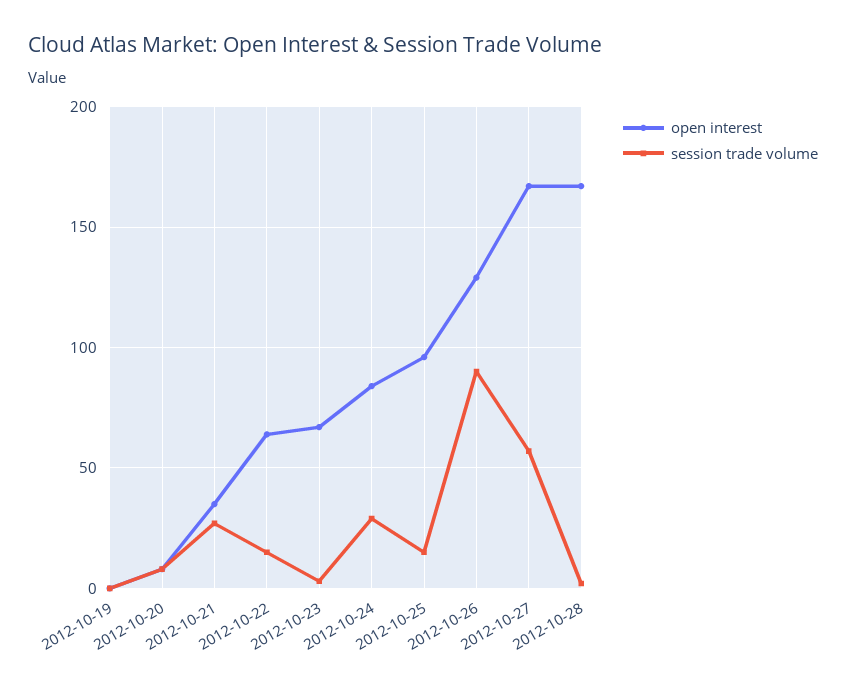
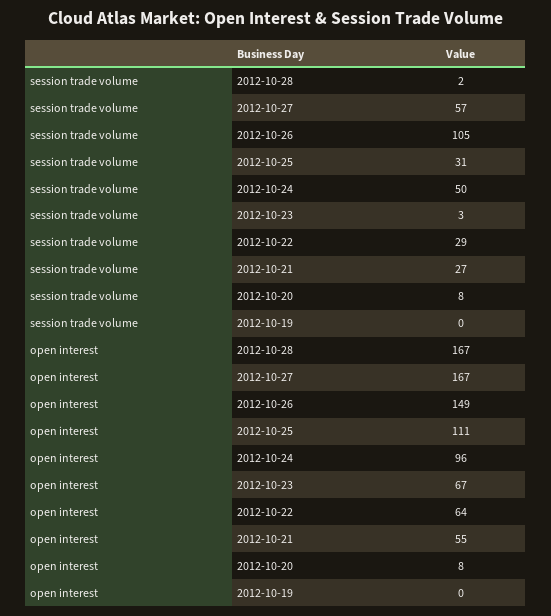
open interest, 2012-10-21: 35 -> 55
session trade volume, 2012-10-22: 15 -> 29
open interest, 2012-10-24: 85 -> 96
session trade volume, 2012-10-24: 30 -> 50
open interest, 2012-10-25: 95 -> 111
session trade volume, 2012-10-25: 15 -> 31
open interest, 2012-10-26: 130 -> 149
session trade volume, 2012-10-26: 90 -> 105

